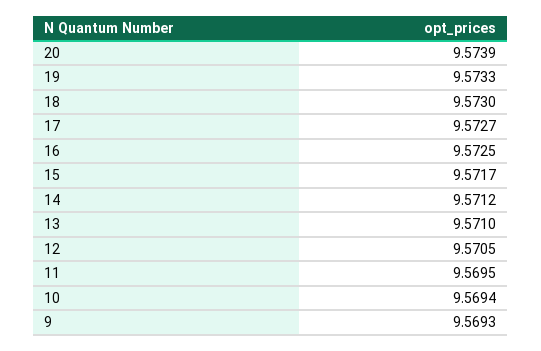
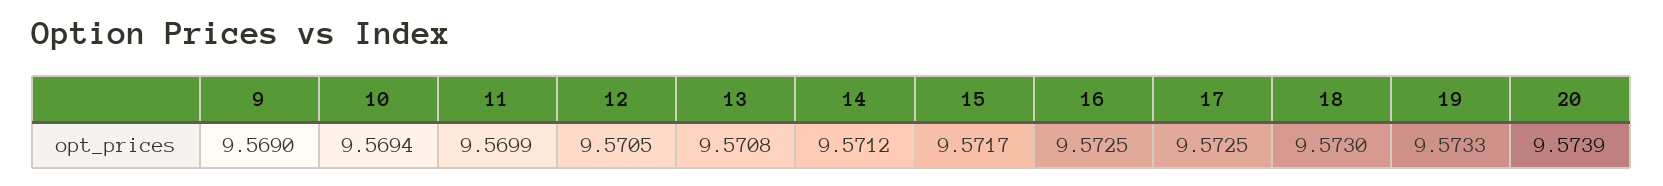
17: 9.5727 -> 9.5725
13: 9.571 -> 9.5708
11: 9.5695 -> 9.5699
9: 9.5693 -> 9.569

